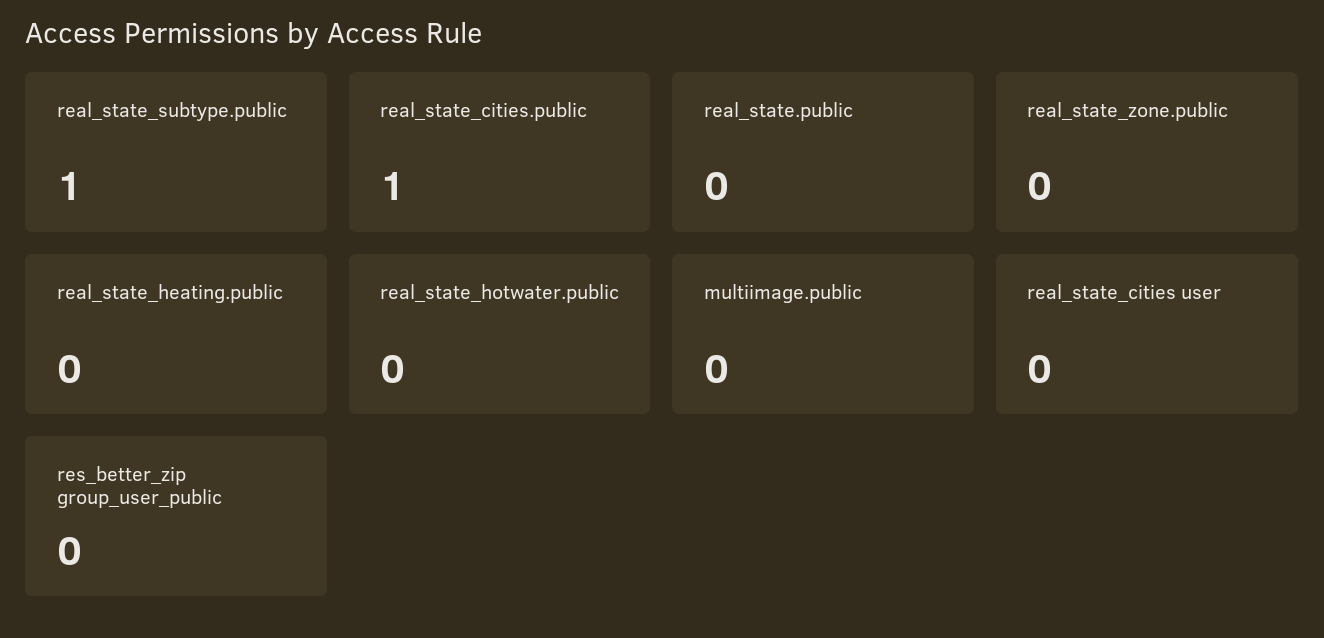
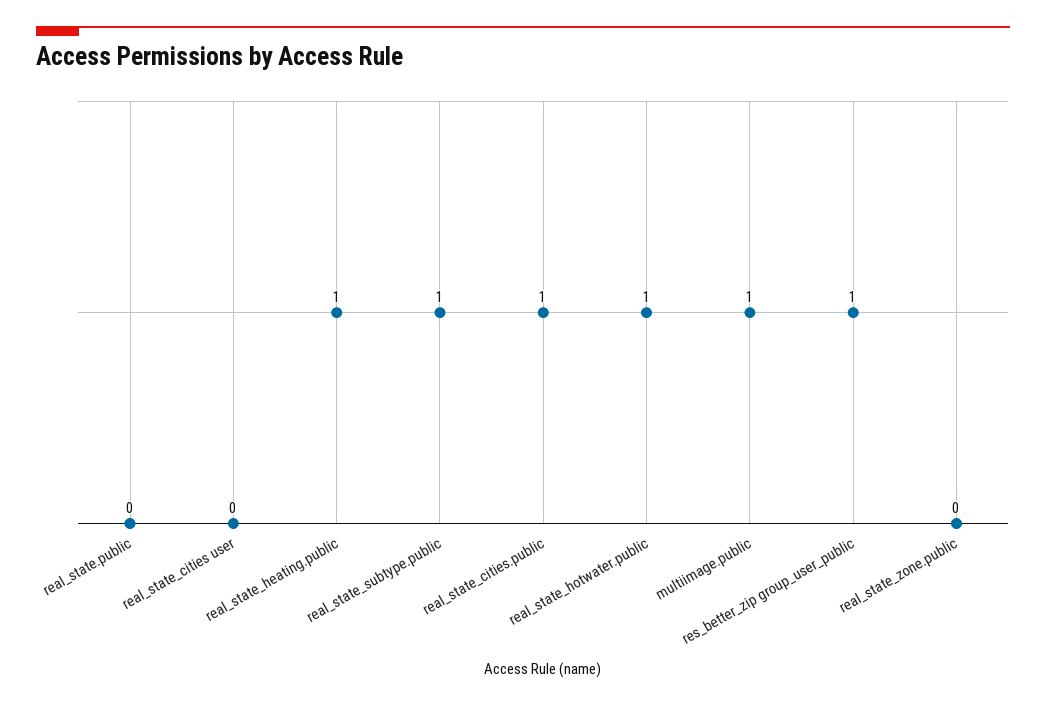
real_state_heating.public: 0 -> 1
real_state_hotwater.public: 0 -> 1
multiimage.public: 0 -> 1
res_better_zip group_user_public: 0 -> 1

